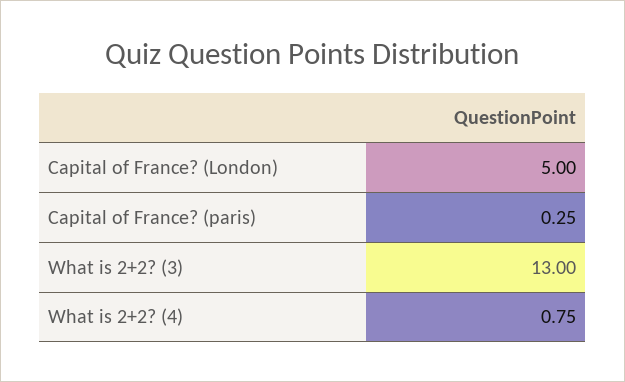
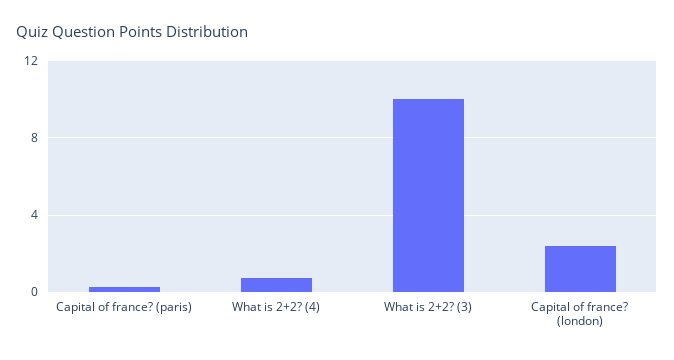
Capital of France? (London): 5 -> 2.5
What is 2+2? (3): 13 -> 10

